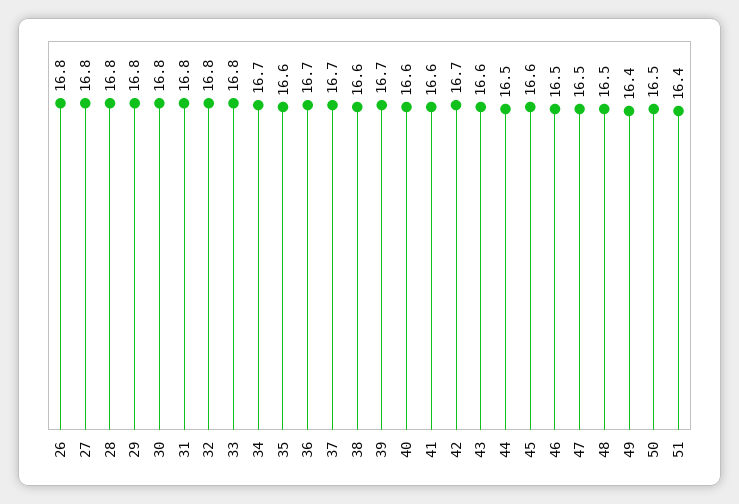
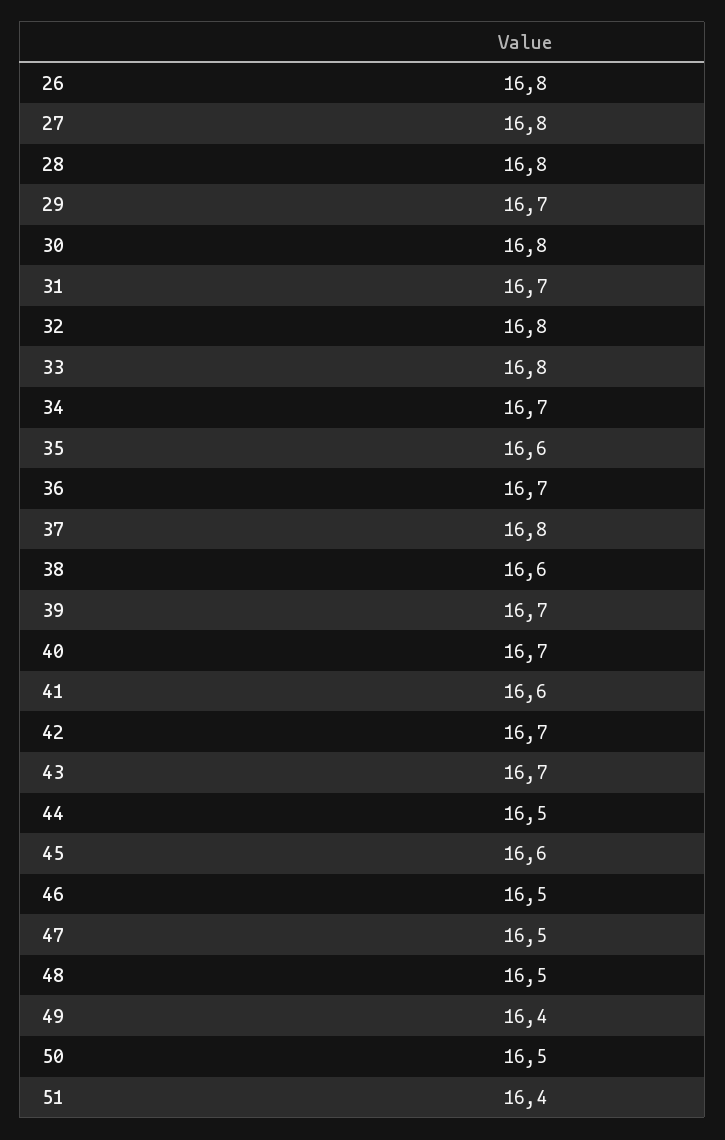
29: 16.8 -> 16.7
31: 16.8 -> 16.7
37: 16.7 -> 16.8
40: 16.6 -> 16.7
43: 16.6 -> 16.7

